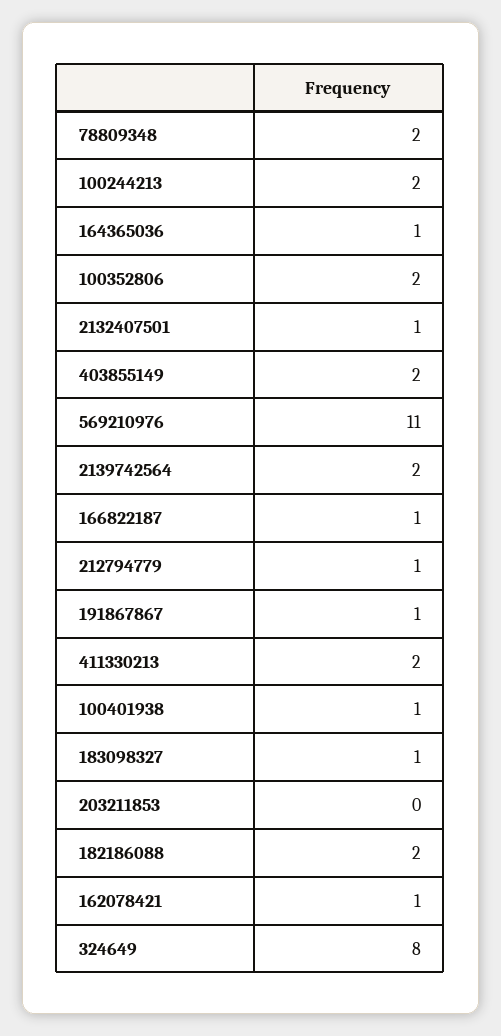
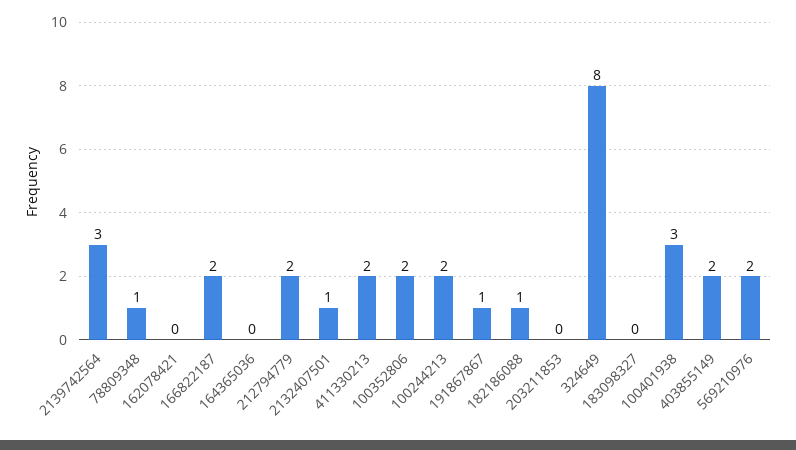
78809348: 2 -> 1
164365036: 1 -> 0
569210976: 11 -> 2
2139742564: 2 -> 3
166822187: 1 -> 2
212794779: 1 -> 2
100401938: 1 -> 3
183098327: 1 -> 0
182186088: 2 -> 1
162078421: 1 -> 0

